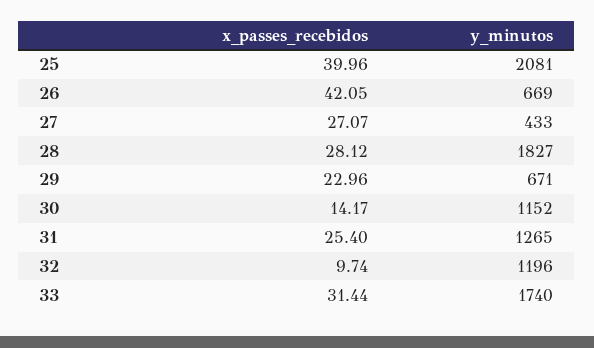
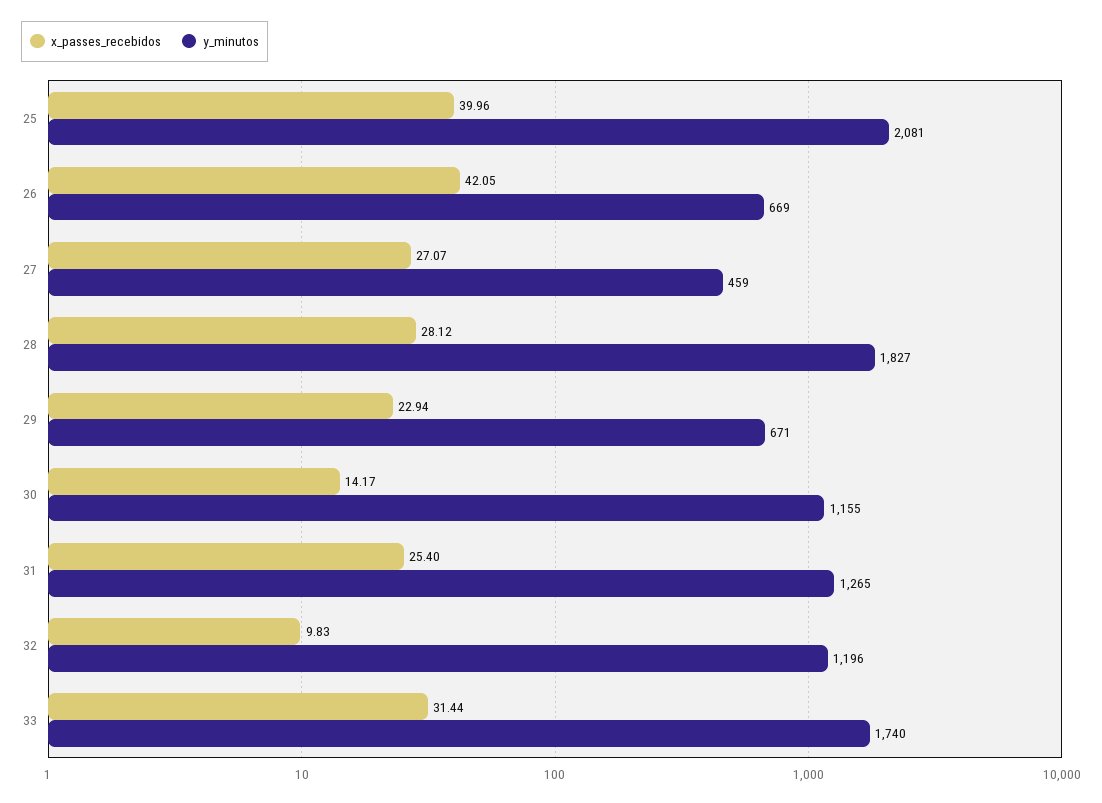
y_minutos, 27: 433 -> 459
x_passes_recebidos, 29: 22.96 -> 22.94
y_minutos, 30: 1152 -> 1155
x_passes_recebidos, 32: 9.74 -> 9.83

